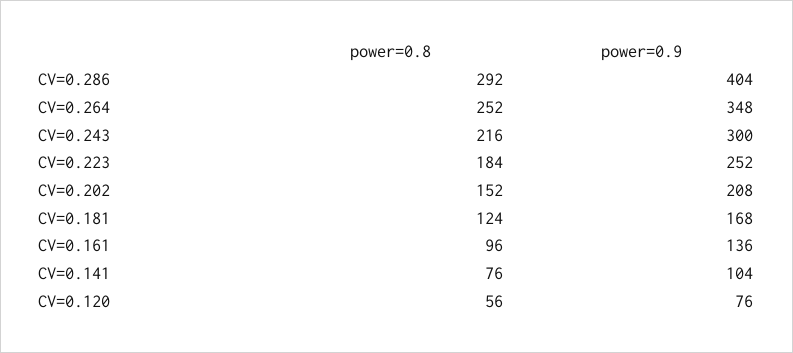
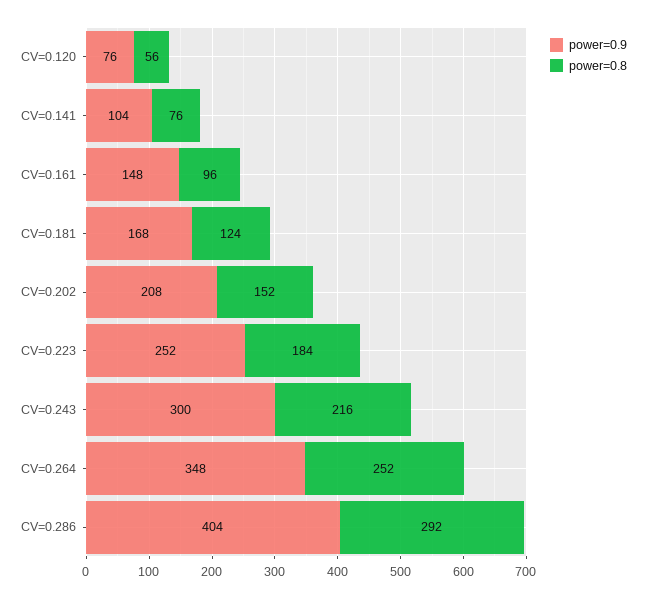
power=0.9, CV=0.161: 136 -> 148

